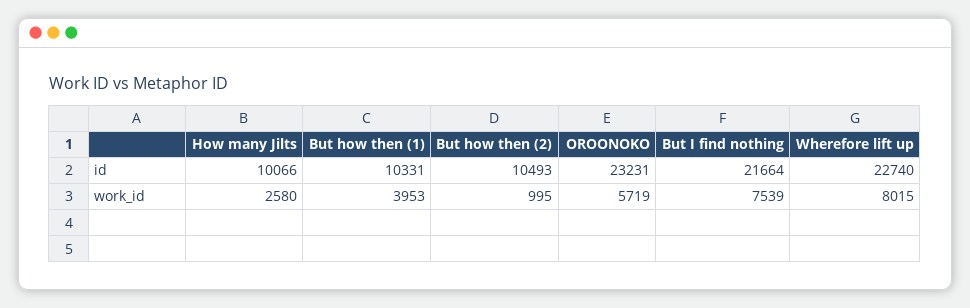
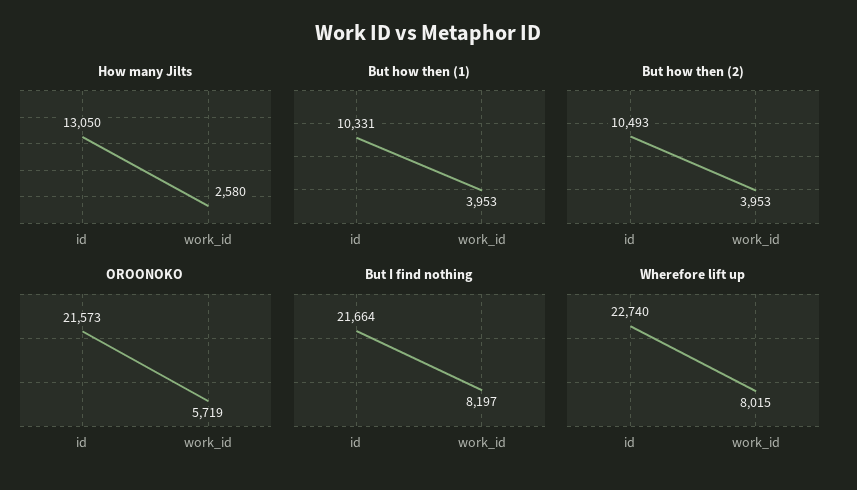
How many Jilts, id: 10066 -> 13050
OROONOKO, id: 23231 -> 21573
But how then (2), work_id: 995 -> 3953
But I find nothing, work_id: 7539 -> 8197

